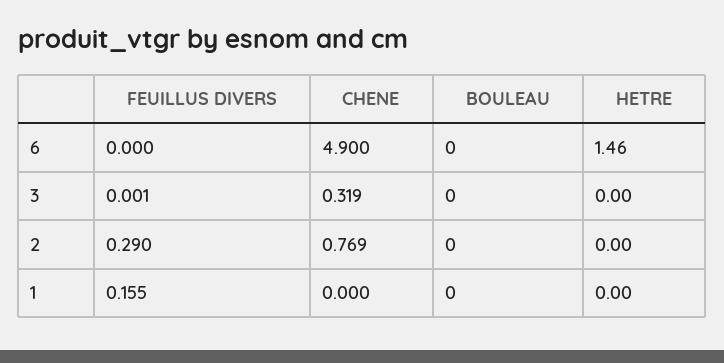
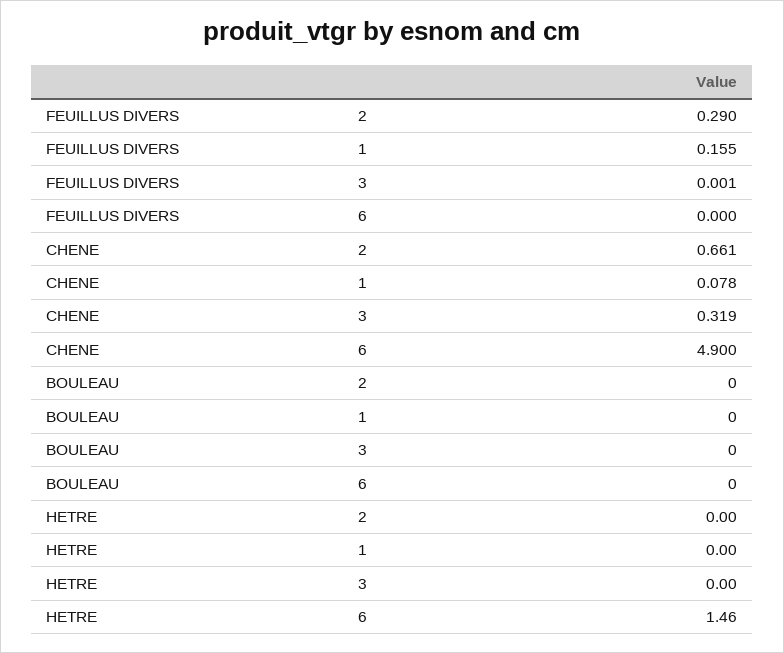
CHENE, 2: 0.769 -> 0.661
CHENE, 1: 0 -> 0.078

